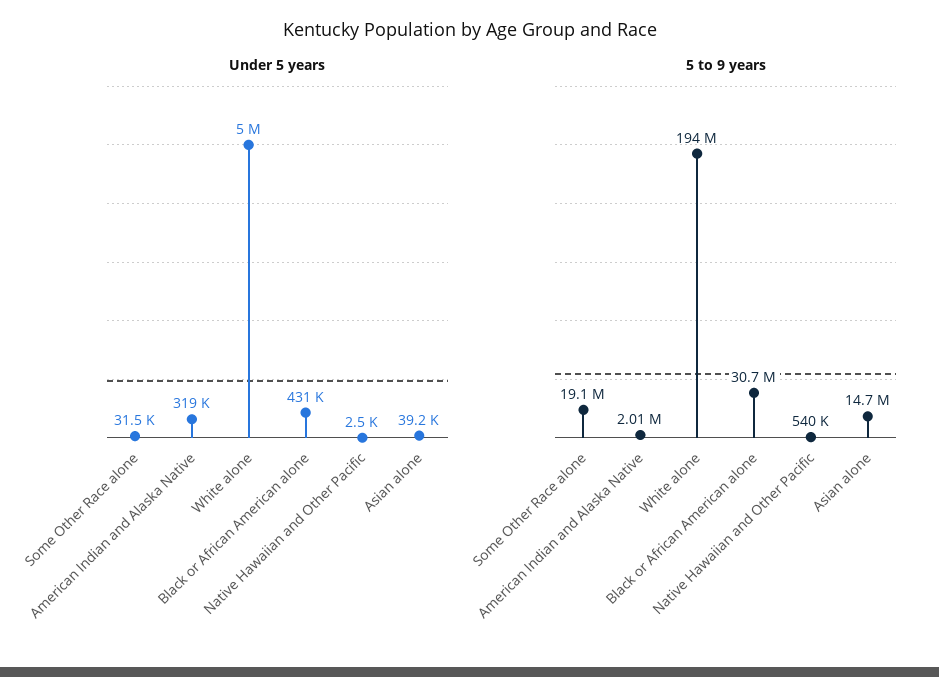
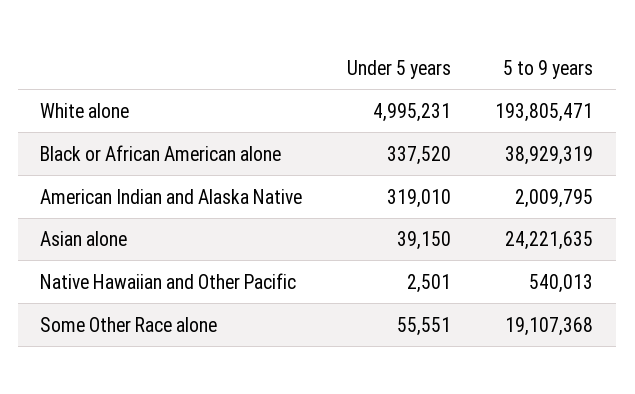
Under 5 years, Some Other Race alone: 31500 -> 55551
Under 5 years, Black or African American alone: 431000 -> 337520
5 to 9 years, Black or African American alone: 30700000 -> 38929319
5 to 9 years, Asian alone: 14700000 -> 24221635

